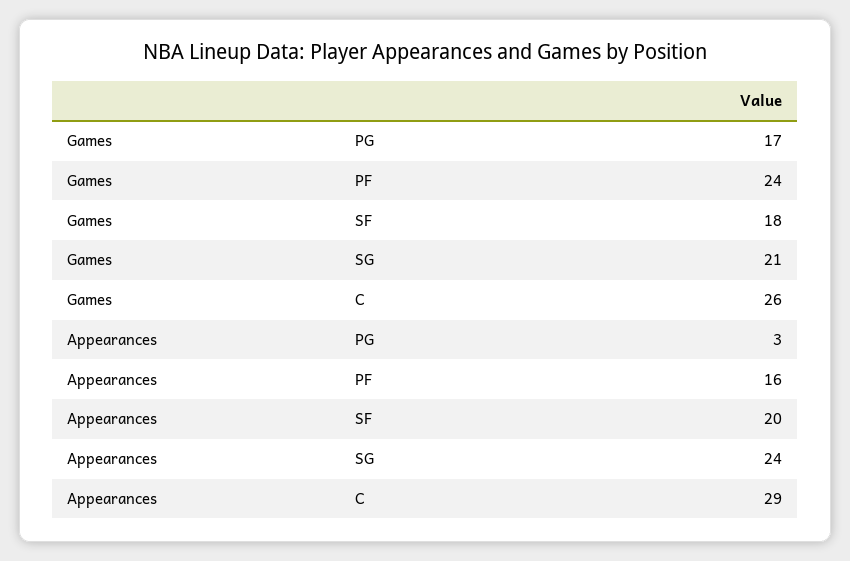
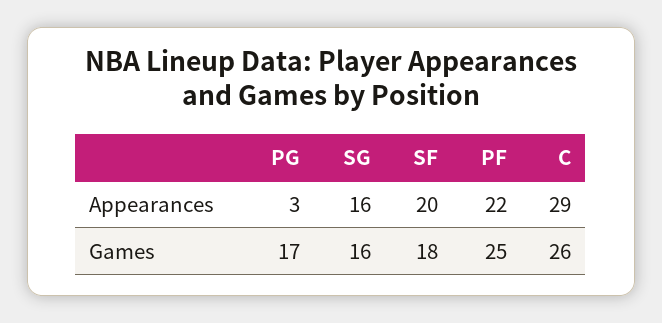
Games, PF: 24 -> 25
Games, SG: 21 -> 16
Appearances, PF: 16 -> 22
Appearances, SG: 24 -> 16

